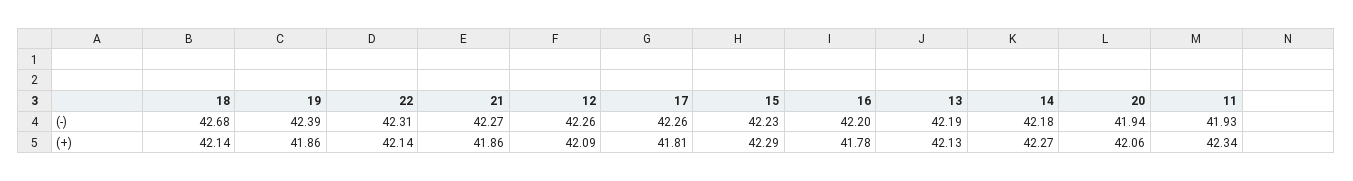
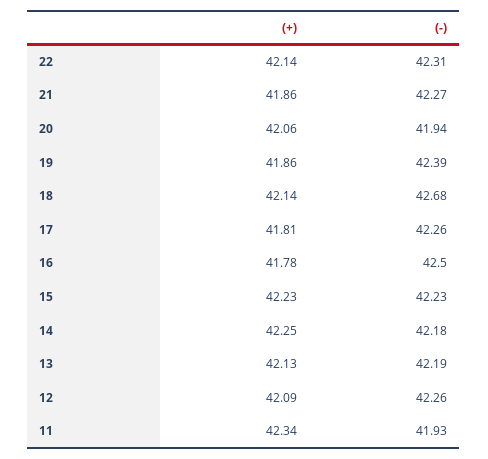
16, (-): 42.2 -> 42.5
15, (+): 42.29 -> 42.23
14, (+): 42.27 -> 42.25

